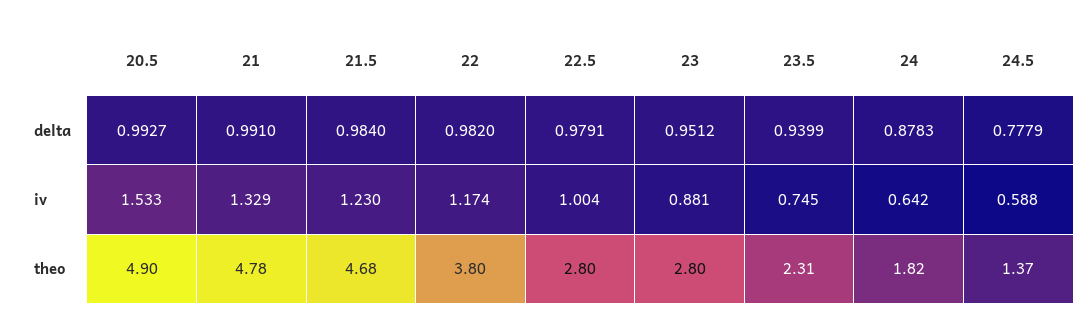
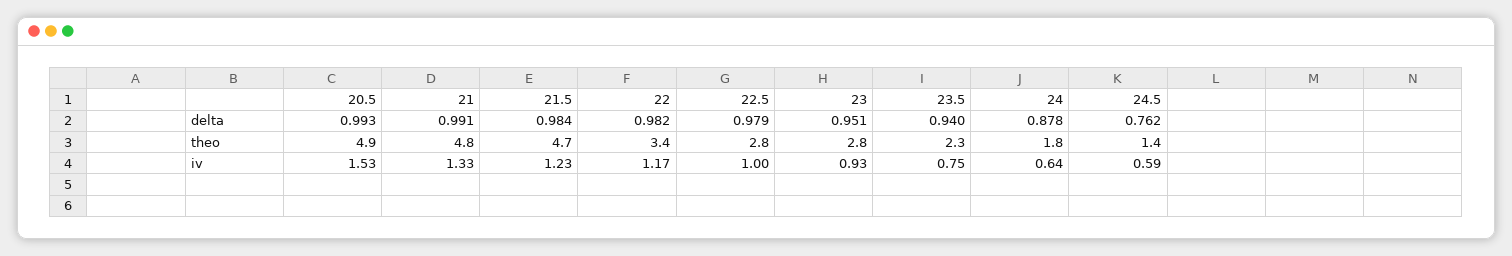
24.5, delta: 0.7779 -> 0.762
23, iv: 0.881 -> 0.93
22, theo: 3.8 -> 3.4

